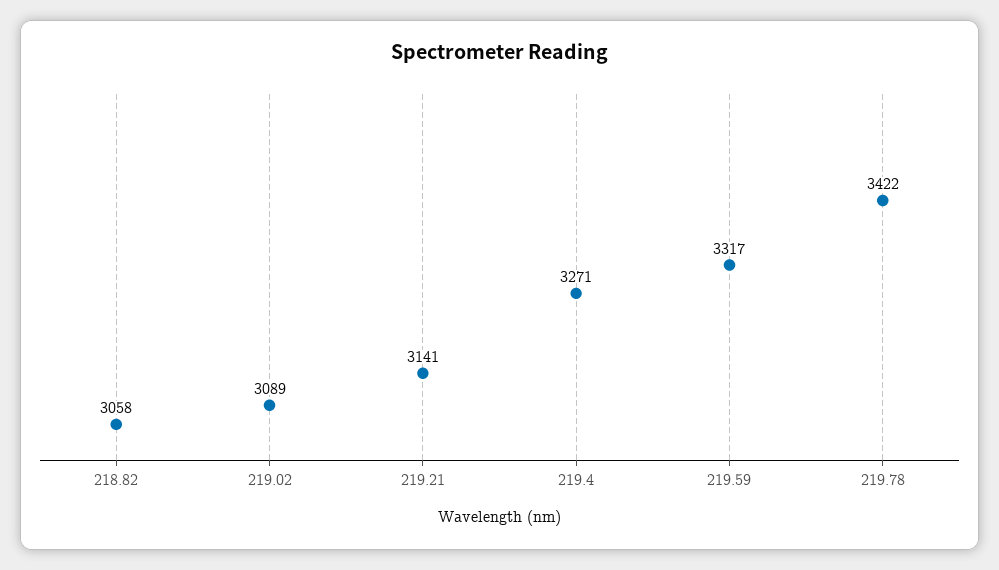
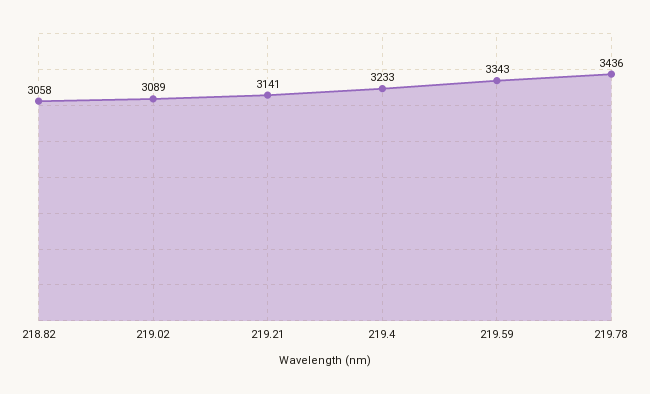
219.4: 3271 -> 3233
219.59: 3317 -> 3343
219.78: 3422 -> 3436

